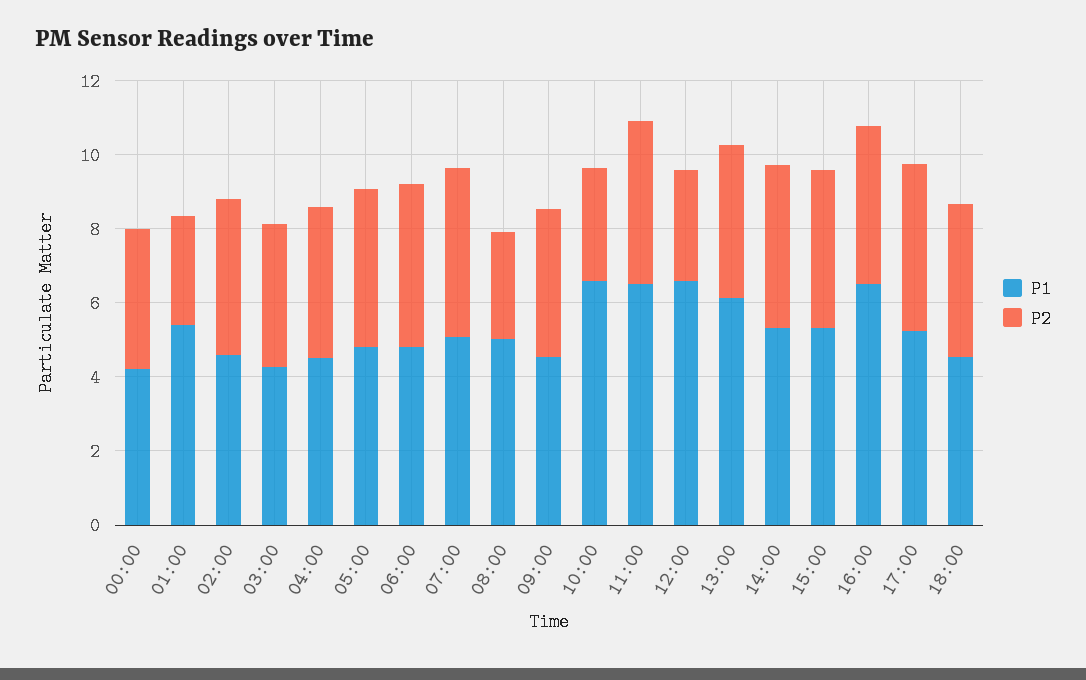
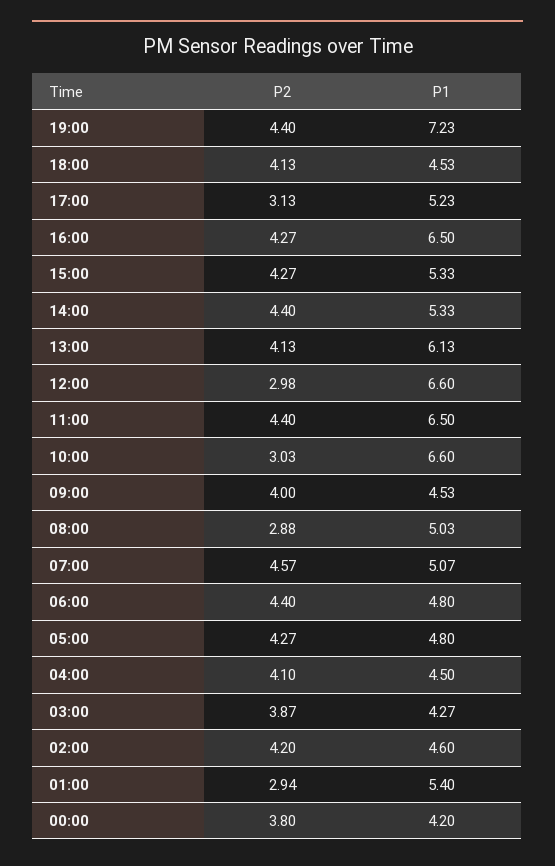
P2, 17:00: 4.5 -> 3.13
P2, 19:00: none -> 4.4
P1, 19:00: none -> 7.23

